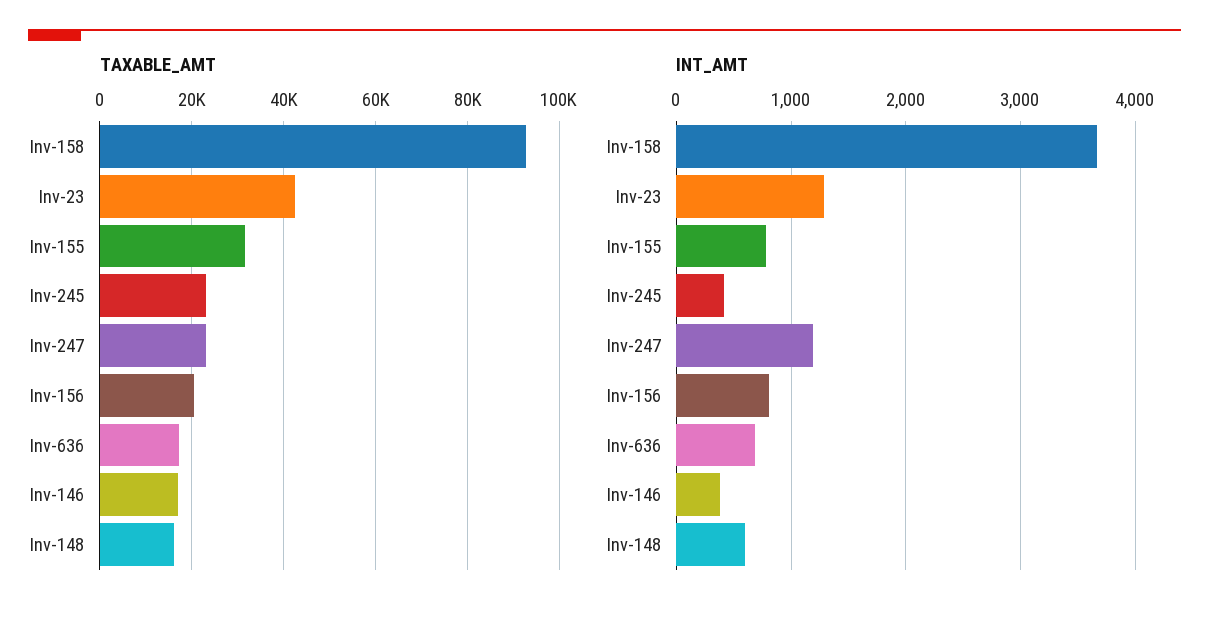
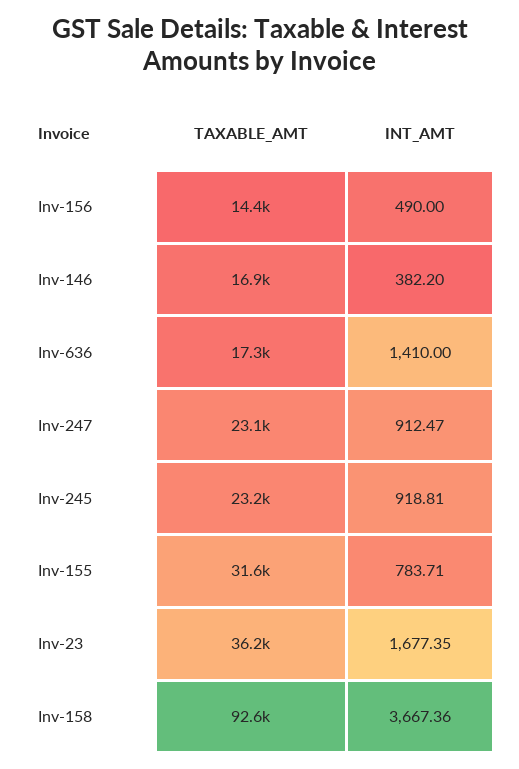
TAXABLE_AMT, Inv-23: 42000 -> 36200
TAXABLE_AMT, Inv-156: 20000 -> 14400
TAXABLE_AMT, Inv-148: 16000 -> none
INT_AMT, Inv-23: 1300 -> 1677.35
INT_AMT, Inv-245: 400 -> 918.81
INT_AMT, Inv-247: 1200 -> 912.47
INT_AMT, Inv-156: 800 -> 490
INT_AMT, Inv-636: 700 -> 1410
INT_AMT, Inv-148: 600 -> none

